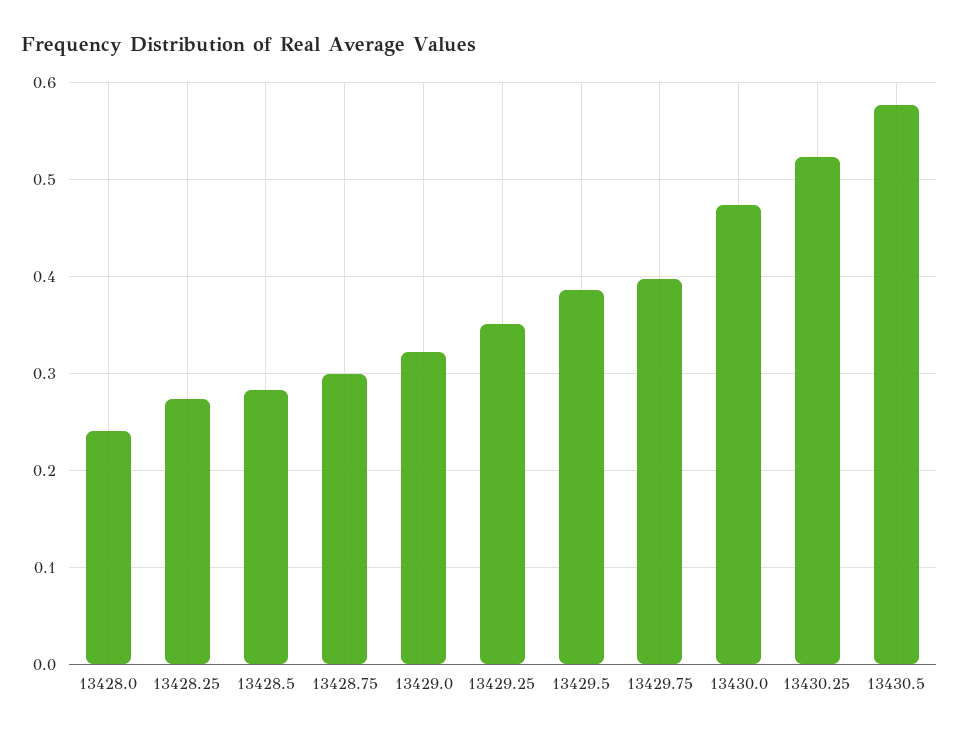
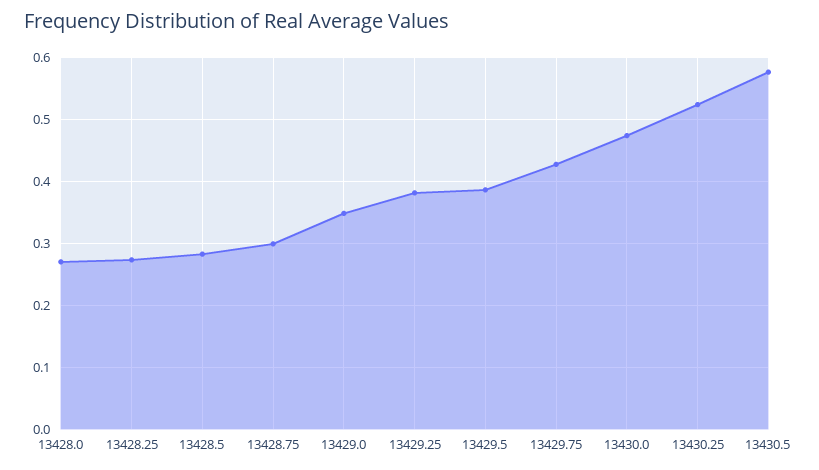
13428.0: 0.24 -> 0.27
13429.0: 0.32 -> 0.35
13429.25: 0.35 -> 0.38
13429.75: 0.4 -> 0.43

